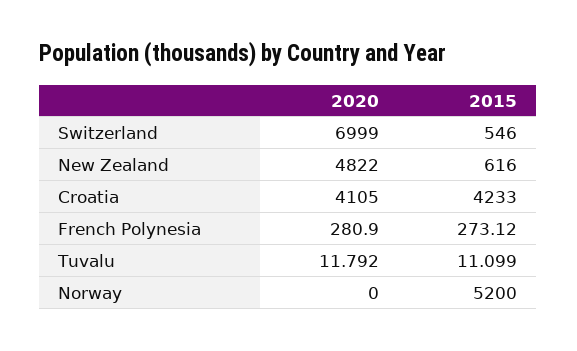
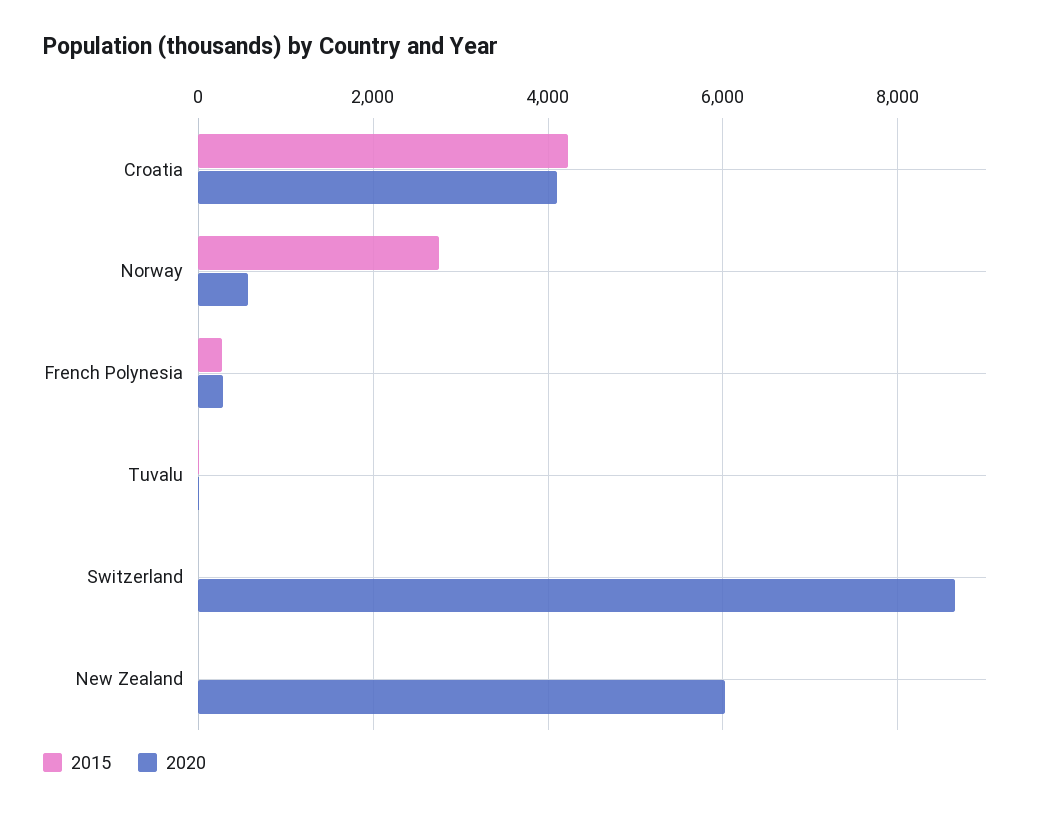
2020, Switzerland: 6999 -> 8600
2015, Switzerland: 546 -> 0
2020, New Zealand: 4822 -> 6000
2015, New Zealand: 616 -> 0
2020, Norway: 0 -> 600
2015, Norway: 5200 -> 2800

